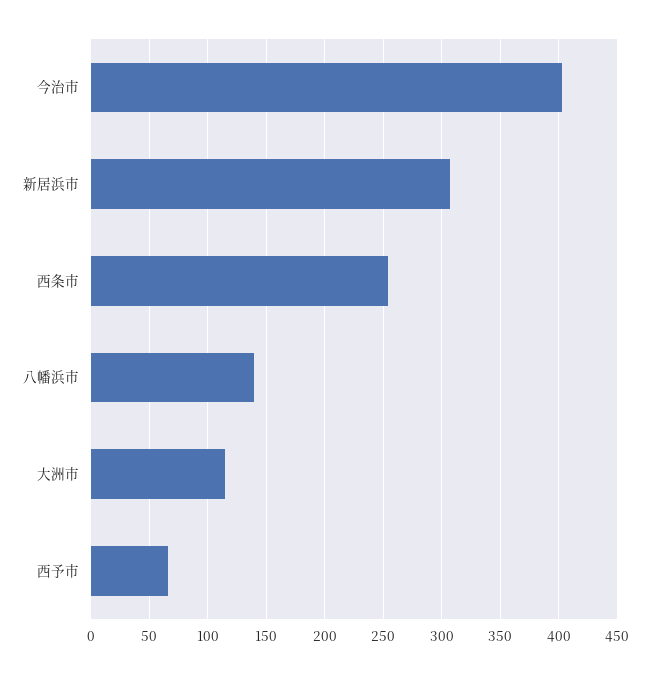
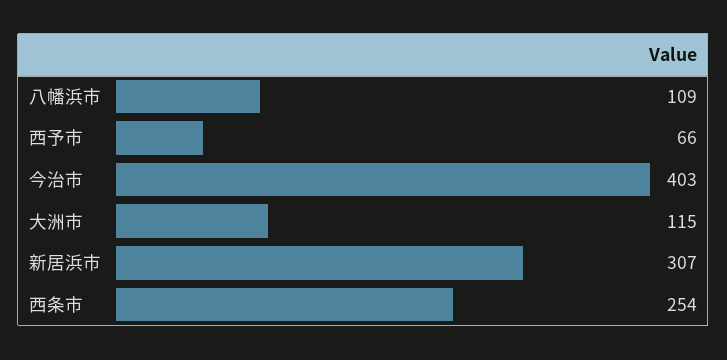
八幡浜市: 140 -> 109

